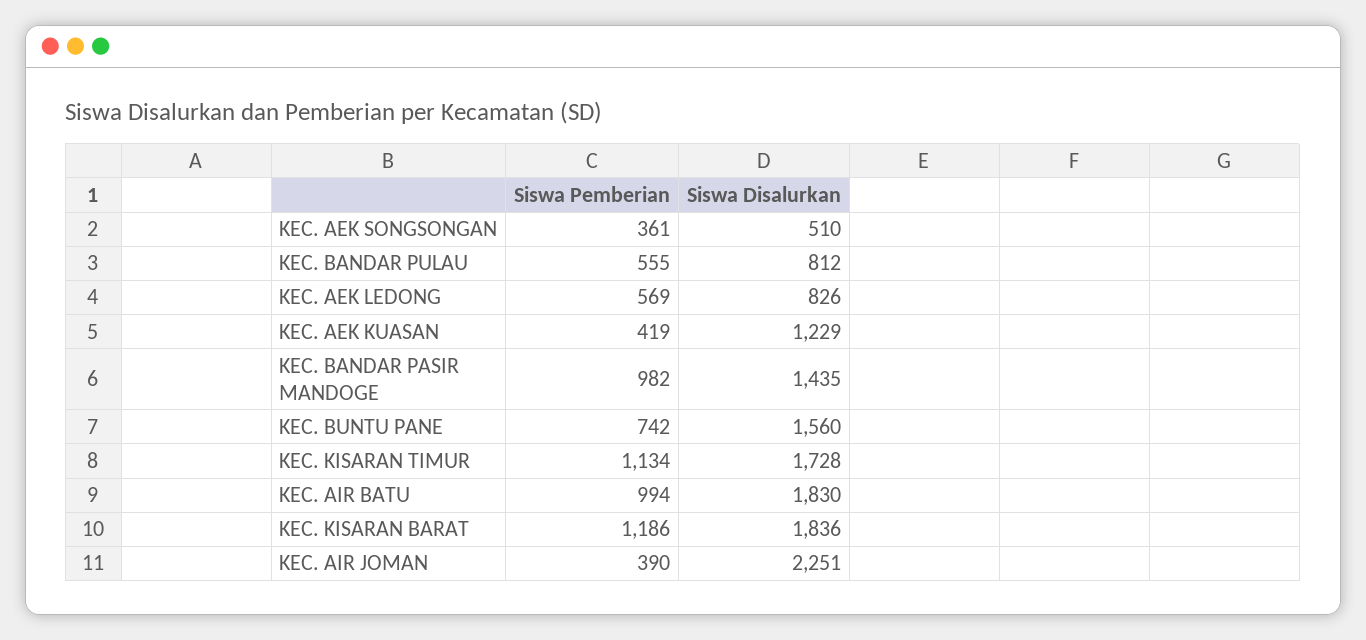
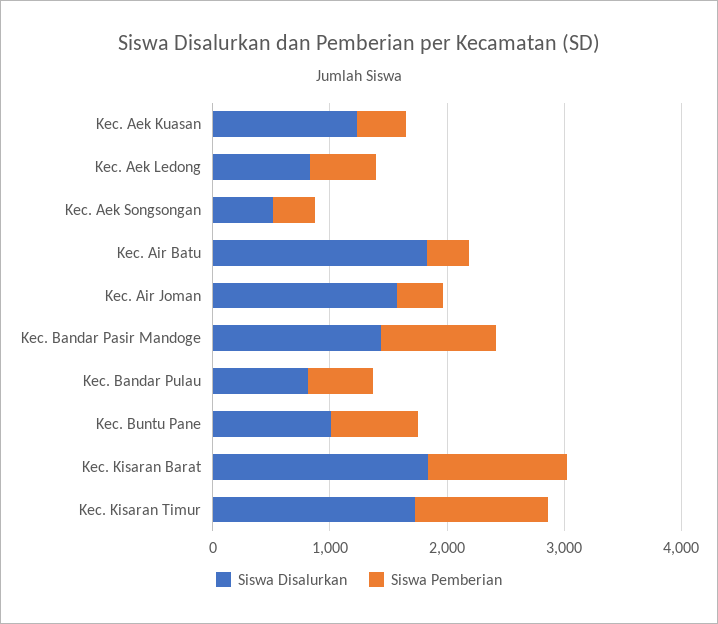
Siswa Disalurkan, KEC. BUNTU PANE: 1560 -> 1000
Siswa Pemberian, KEC. AIR BATU: 994 -> 400
Siswa Disalurkan, KEC. AIR JOMAN: 2251 -> 1600

